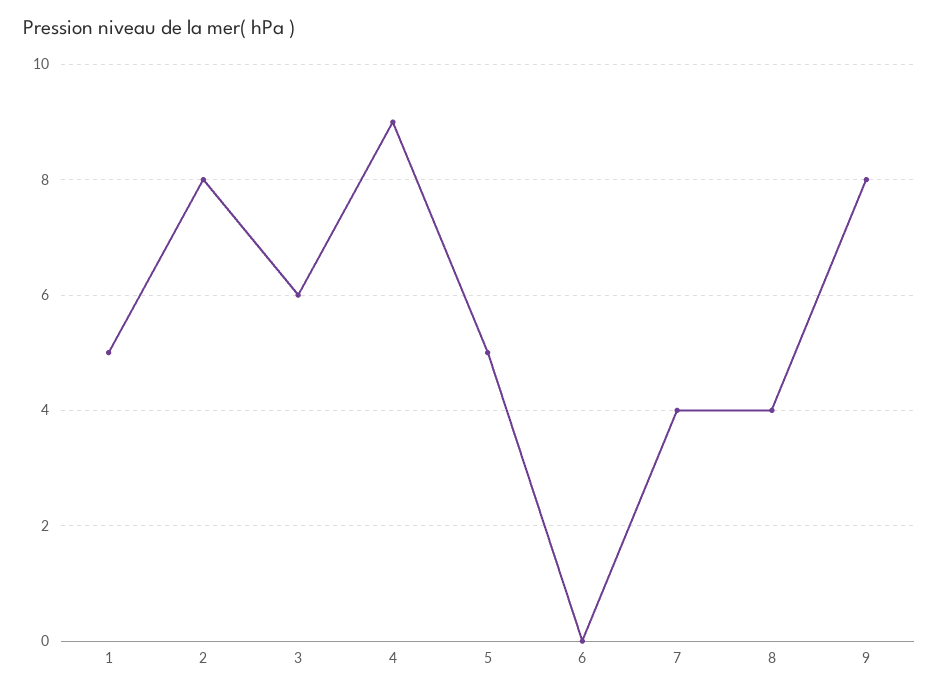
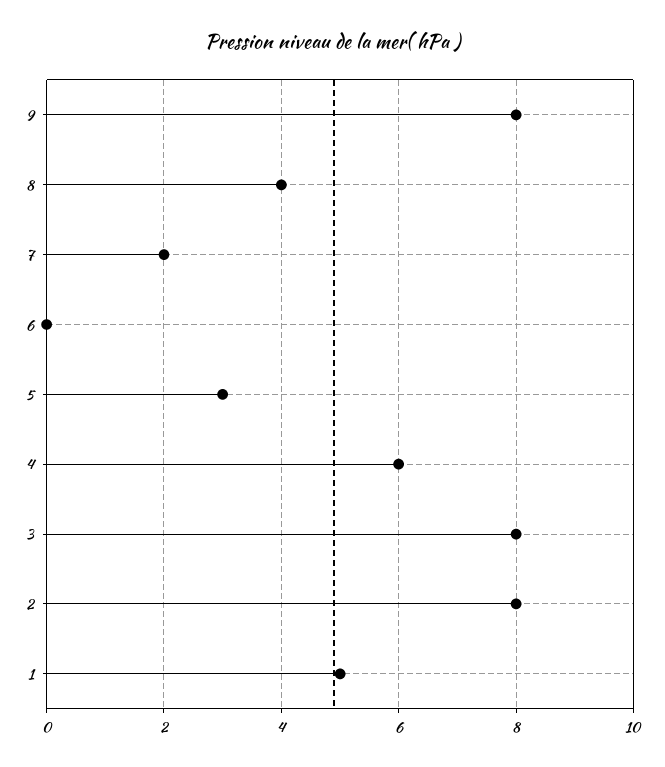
3: 6 -> 8
4: 9 -> 6
5: 5 -> 3
7: 4 -> 2

